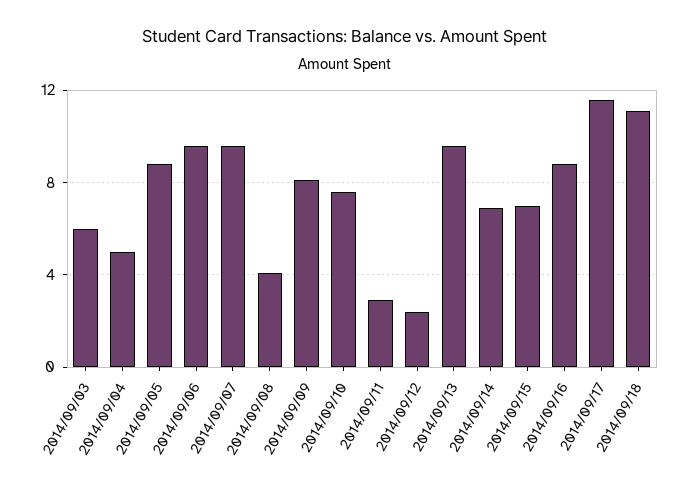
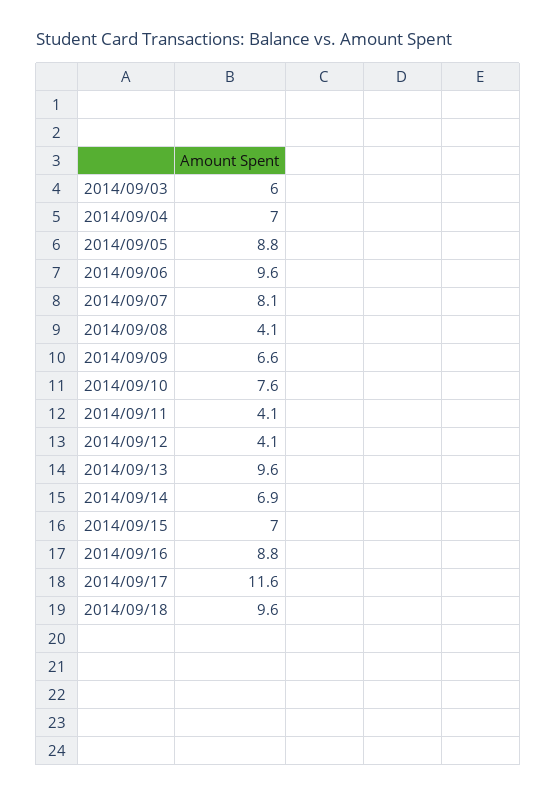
2014/09/04: 5 -> 7
2014/09/07: 9.5 -> 8.1
2014/09/09: 8 -> 6.6
2014/09/11: 3 -> 4.1
2014/09/12: 2.5 -> 4.1
2014/09/18: 11 -> 9.6

